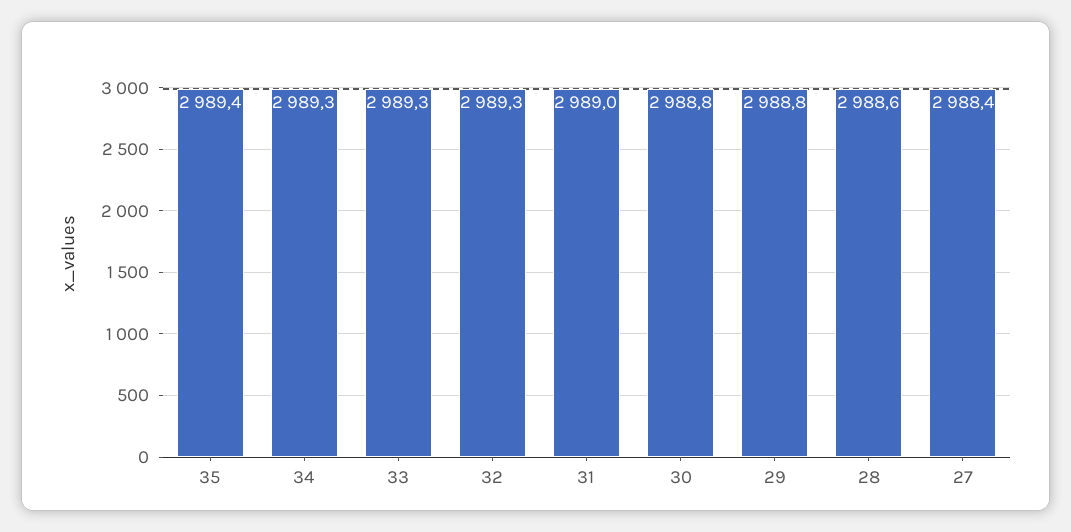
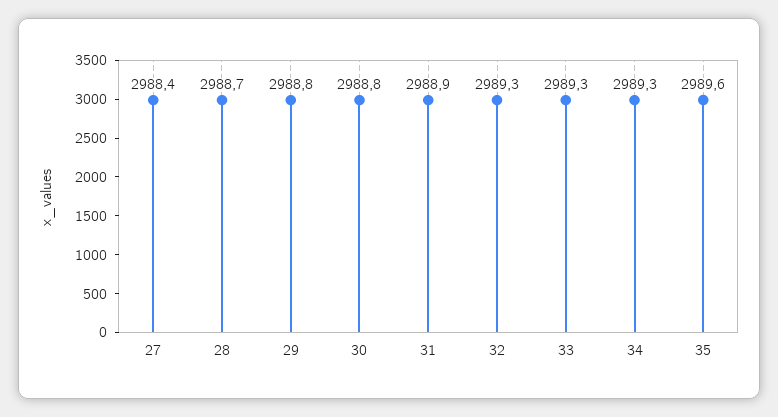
35: 2989.4 -> 2989.6
31: 2989 -> 2988.9
28: 2988.6 -> 2988.7

